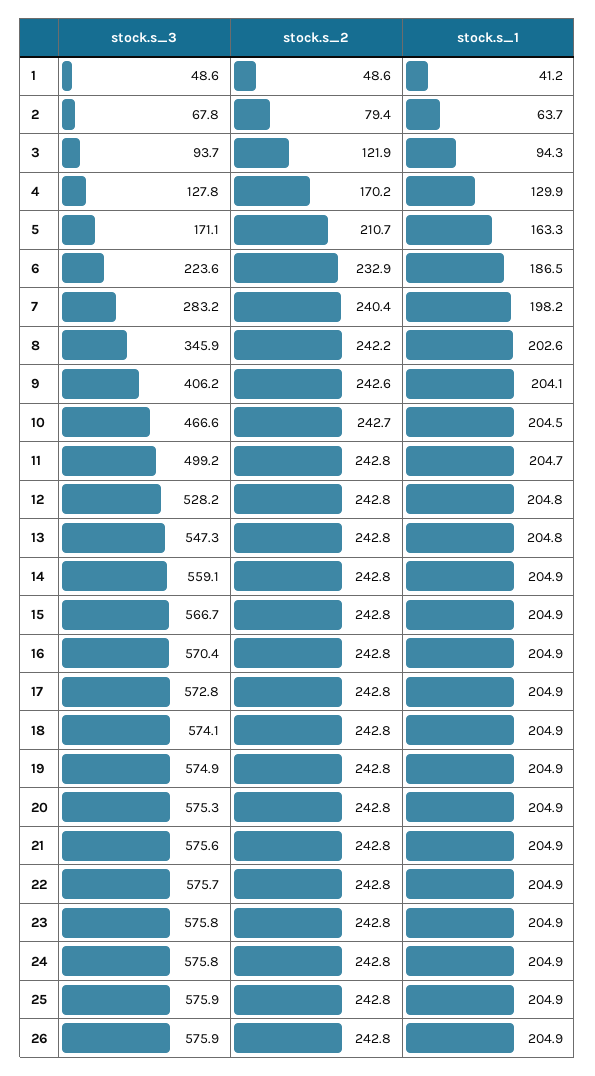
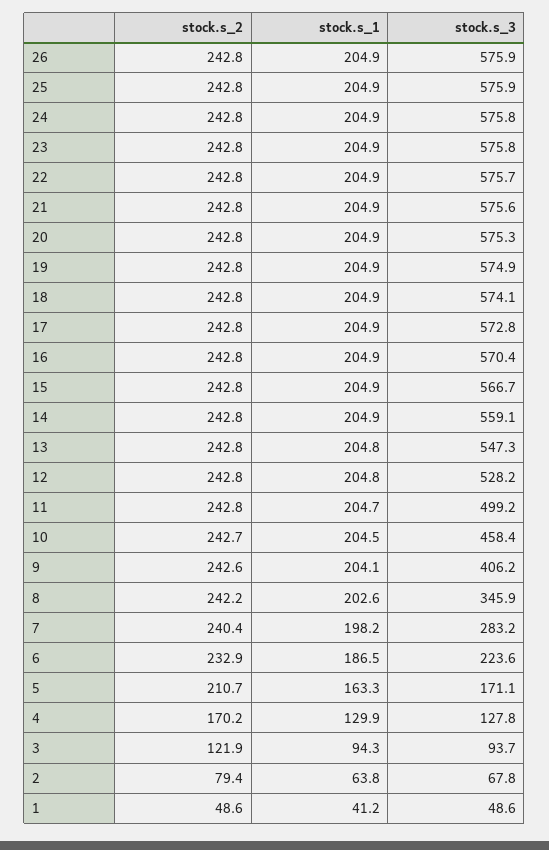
stock.s_1, 2: 63.7 -> 63.8
stock.s_3, 10: 466.6 -> 458.4

